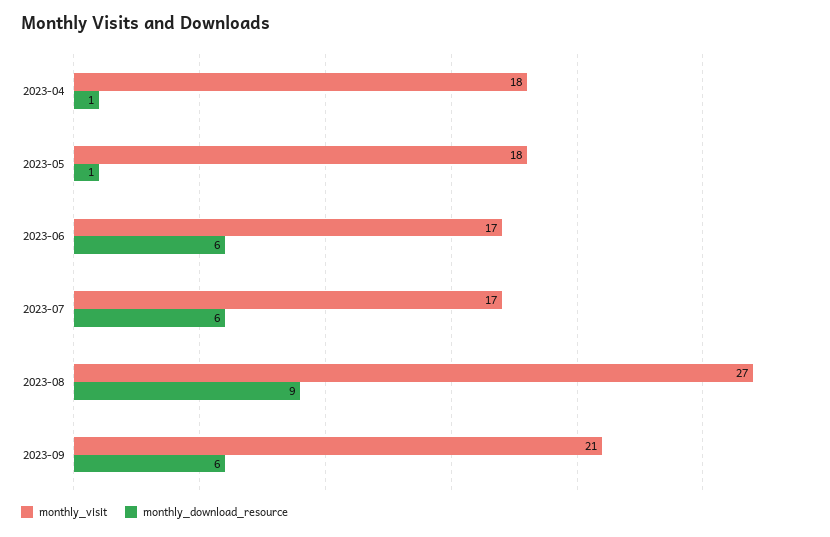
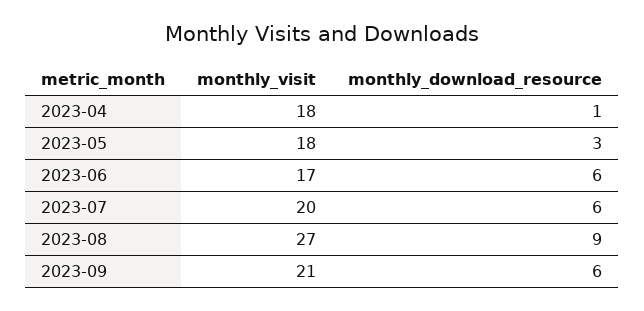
monthly_download_resource, 2023-05: 1 -> 3
monthly_visit, 2023-07: 17 -> 20

